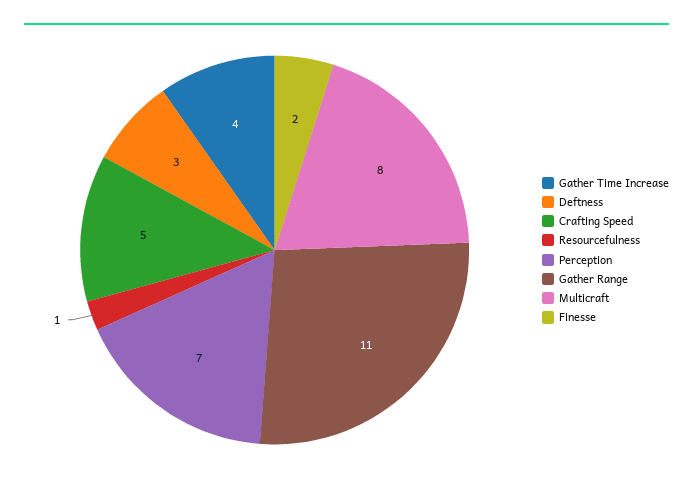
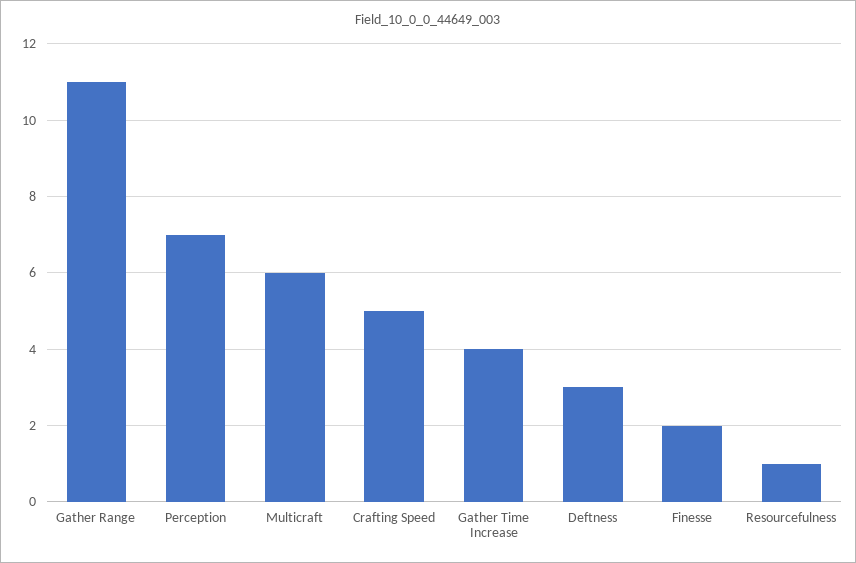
Multicraft: 8 -> 6

